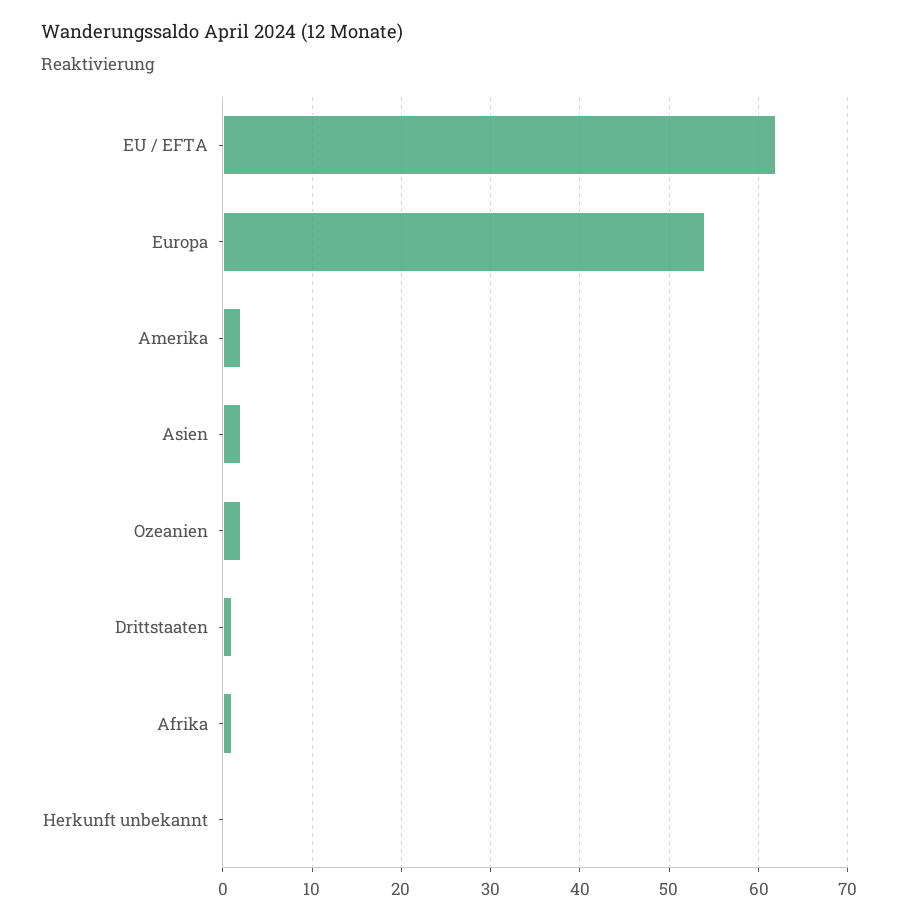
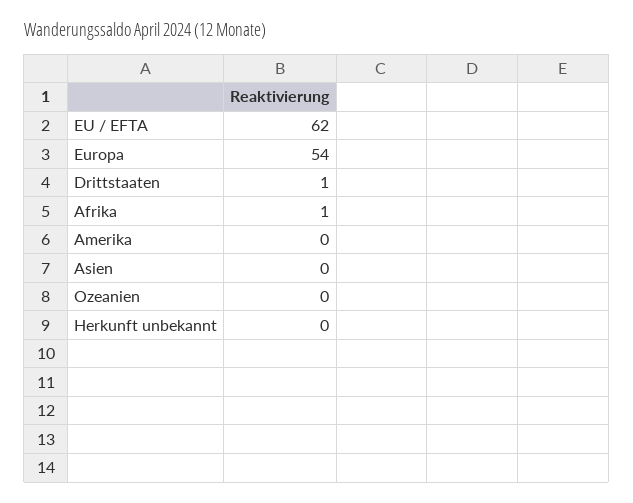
Amerika: 2 -> 0
Asien: 2 -> 0
Ozeanien: 2 -> 0

